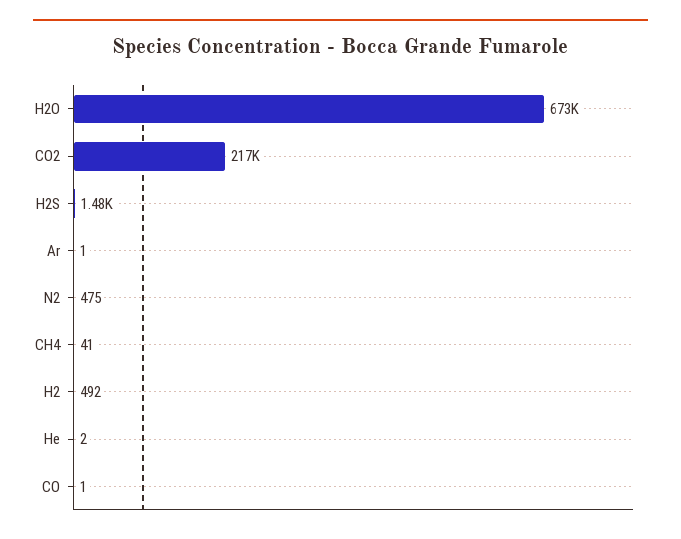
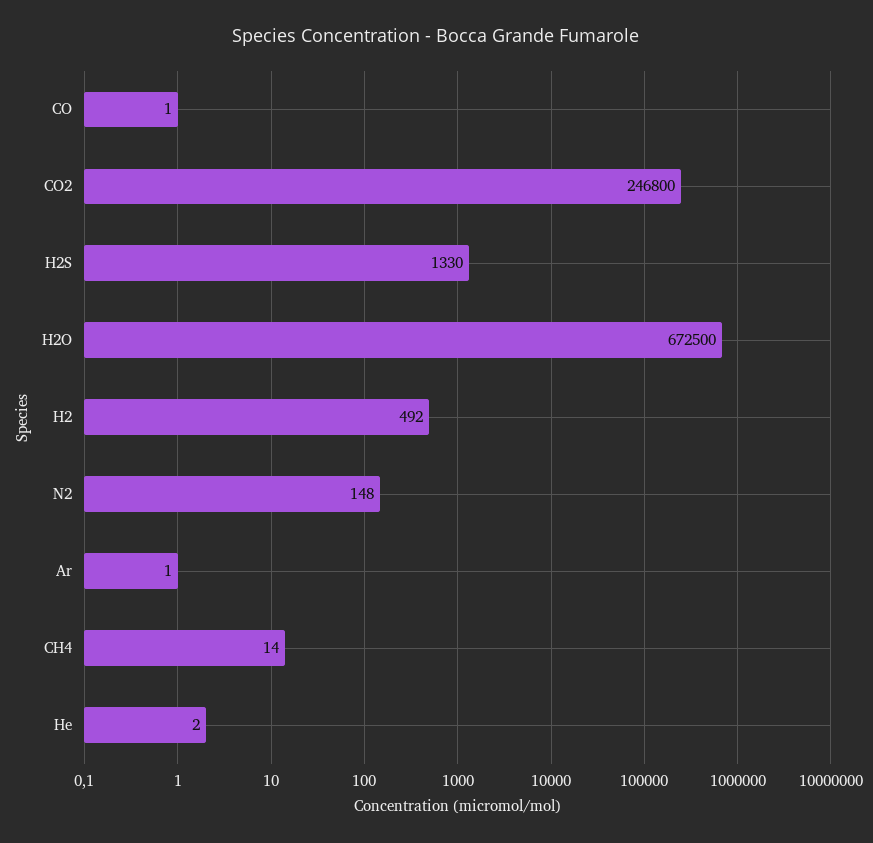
CO2: 217000 -> 246800
H2S: 1480 -> 1330
N2: 475 -> 148
CH4: 41 -> 14

